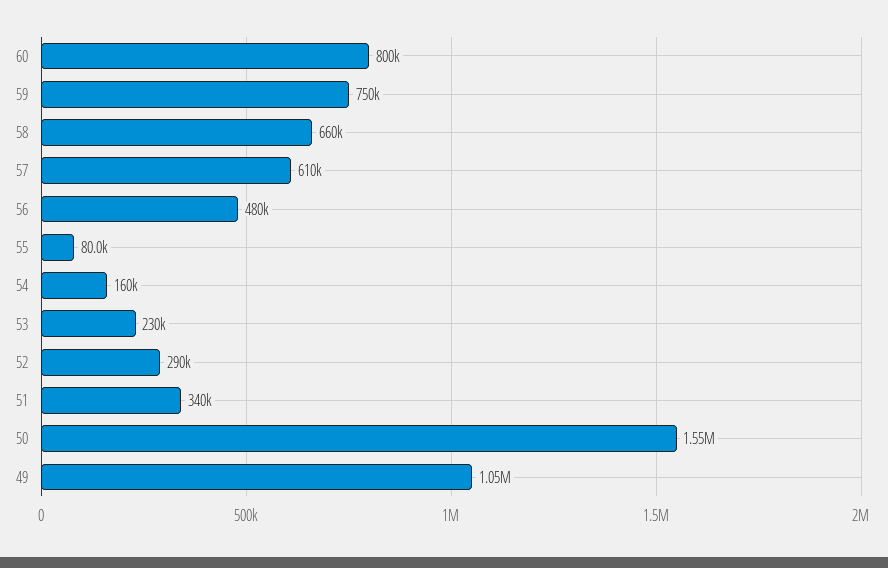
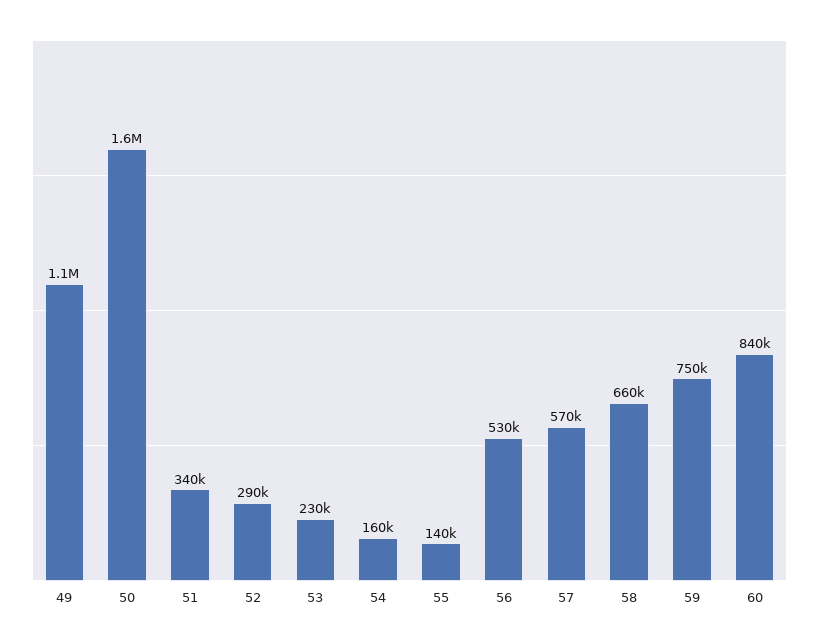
60: 800000 -> 840000
57: 610000 -> 570000
56: 480000 -> 530000
55: 80000 -> 140000

